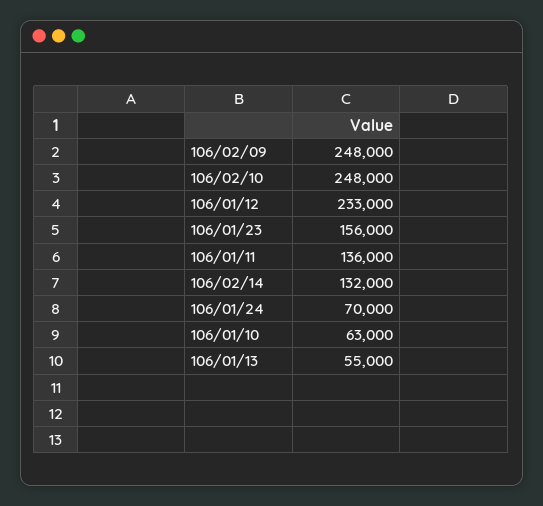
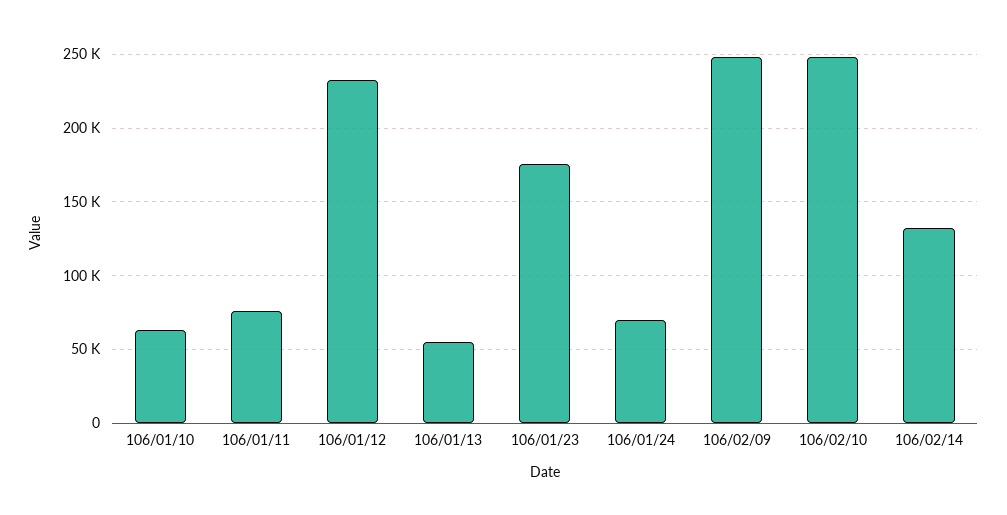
106/01/23: 156000 -> 175000
106/01/11: 136000 -> 75000

